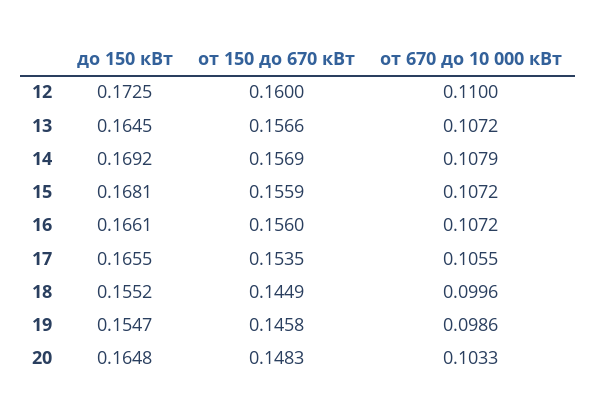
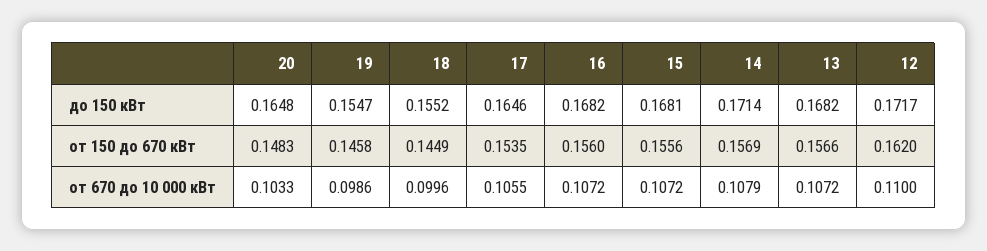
до 150 кВт, 12: 0.1725 -> 0.1717
от 150 до 670 кВт, 12: 0.16 -> 0.162
до 150 кВт, 13: 0.1645 -> 0.1682
до 150 кВт, 14: 0.1692 -> 0.1714
от 150 до 670 кВт, 15: 0.1559 -> 0.1556
до 150 кВт, 16: 0.1661 -> 0.1682
до 150 кВт, 17: 0.1655 -> 0.1646

